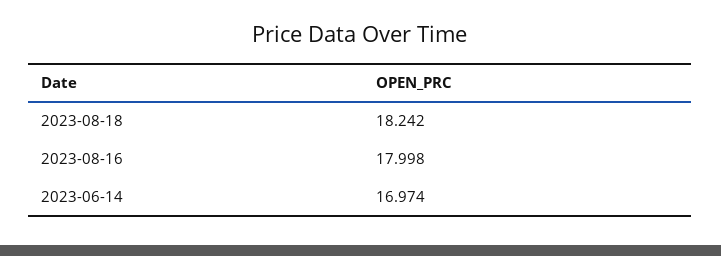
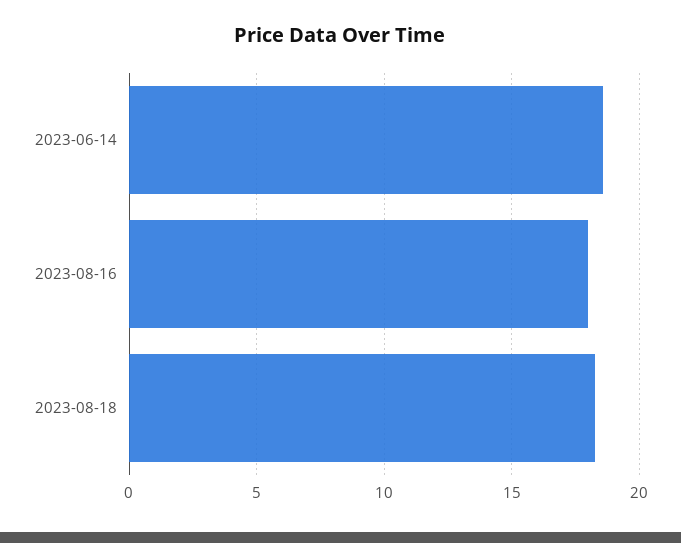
2023-06-14: 16.974 -> 18.5

